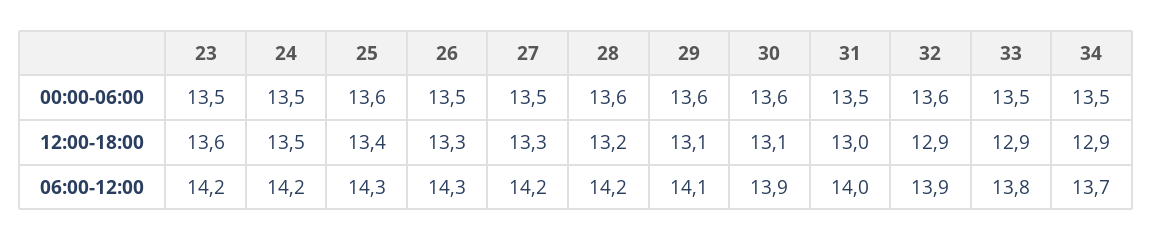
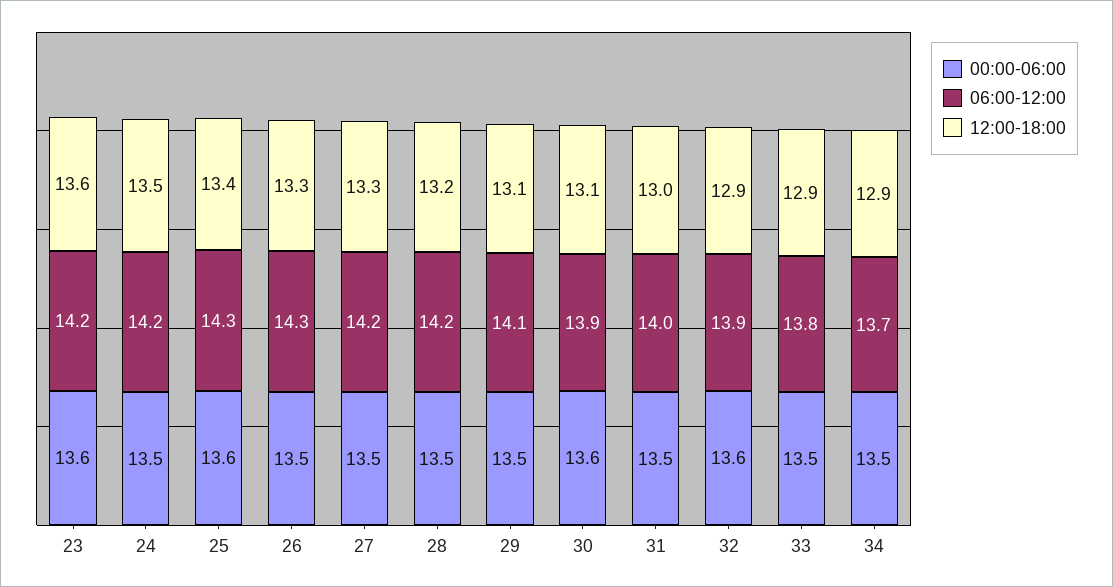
00:00-06:00, 23: 13.5 -> 13.6
00:00-06:00, 28: 13.6 -> 13.5
00:00-06:00, 29: 13.6 -> 13.5

